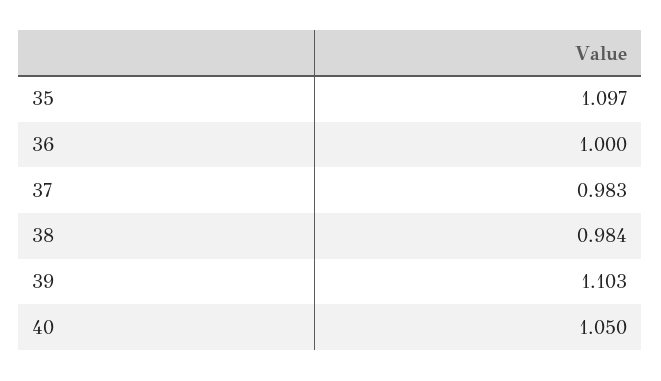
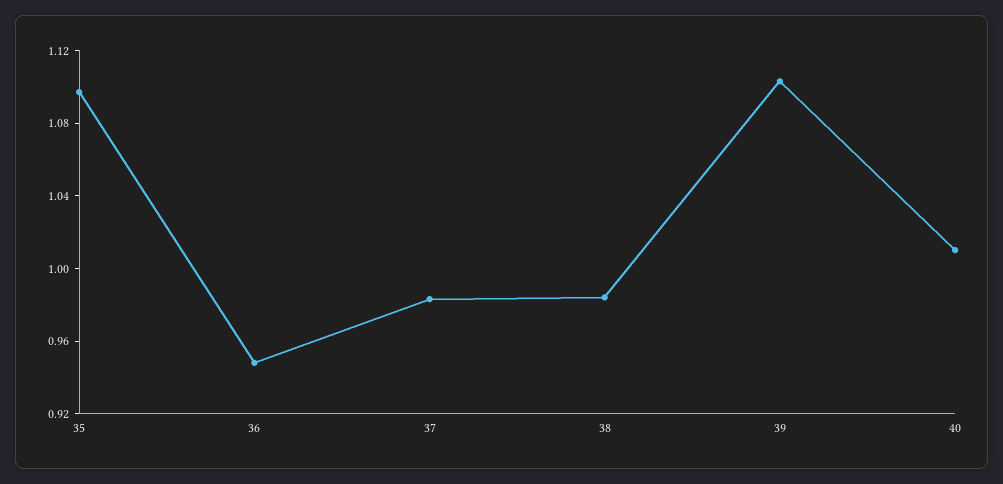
36: 1 -> 0.95
40: 1.05 -> 1.01

